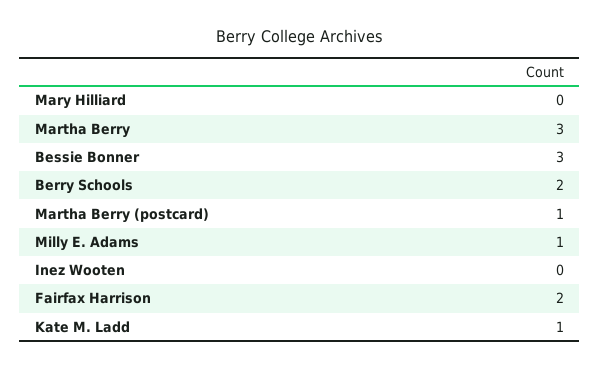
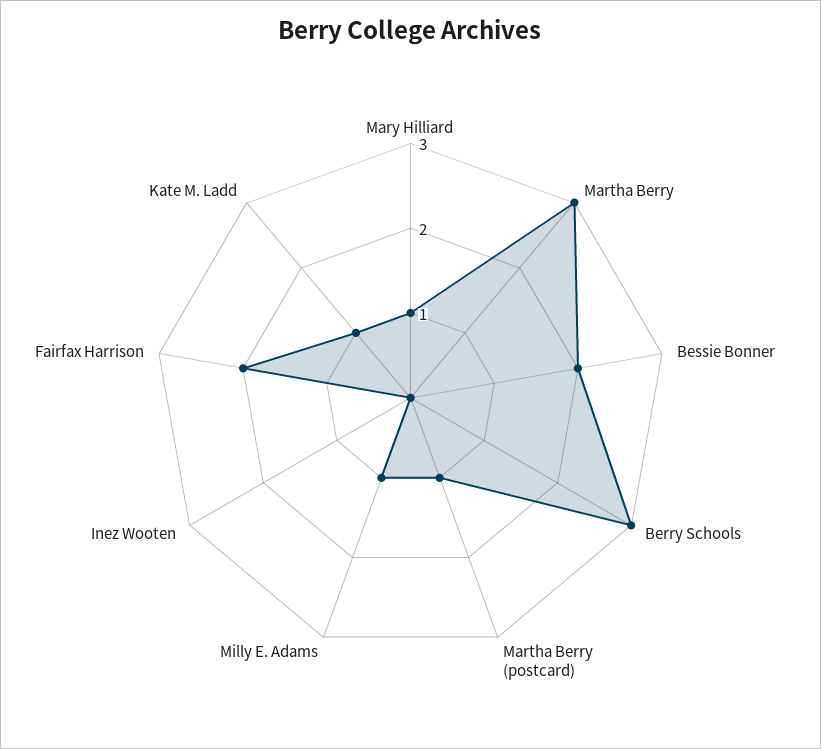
Mary Hilliard: 0 -> 1
Bessie Bonner: 3 -> 2
Berry Schools: 2 -> 3

